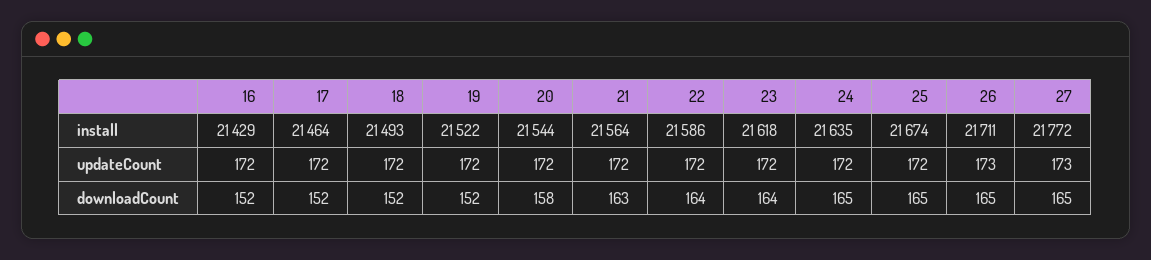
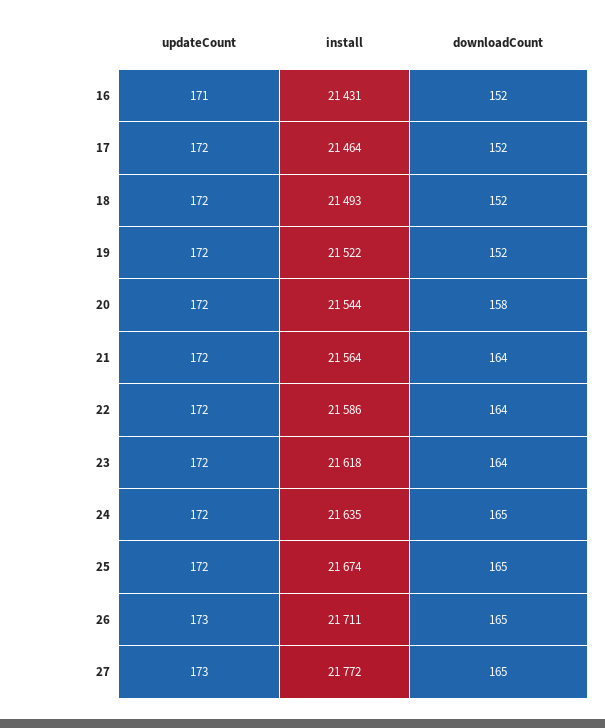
16, install: 21429 -> 21431
16, updateCount: 172 -> 171
21, downloadCount: 163 -> 164

